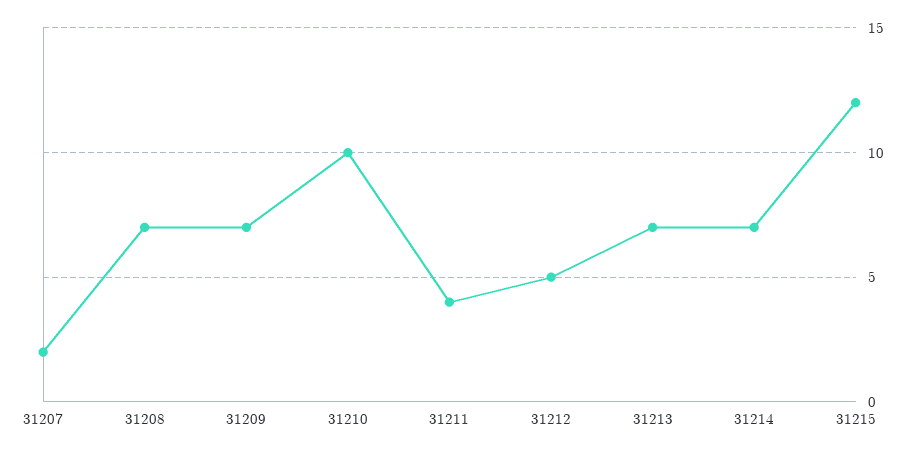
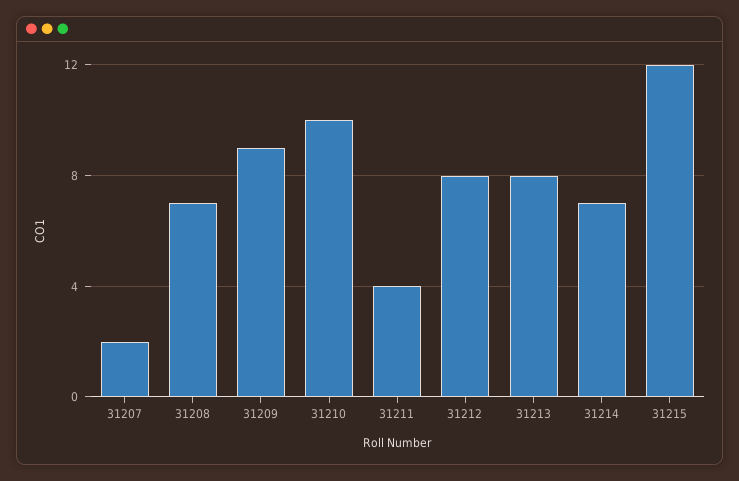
31209: 7 -> 9
31212: 5 -> 8
31213: 7 -> 8

